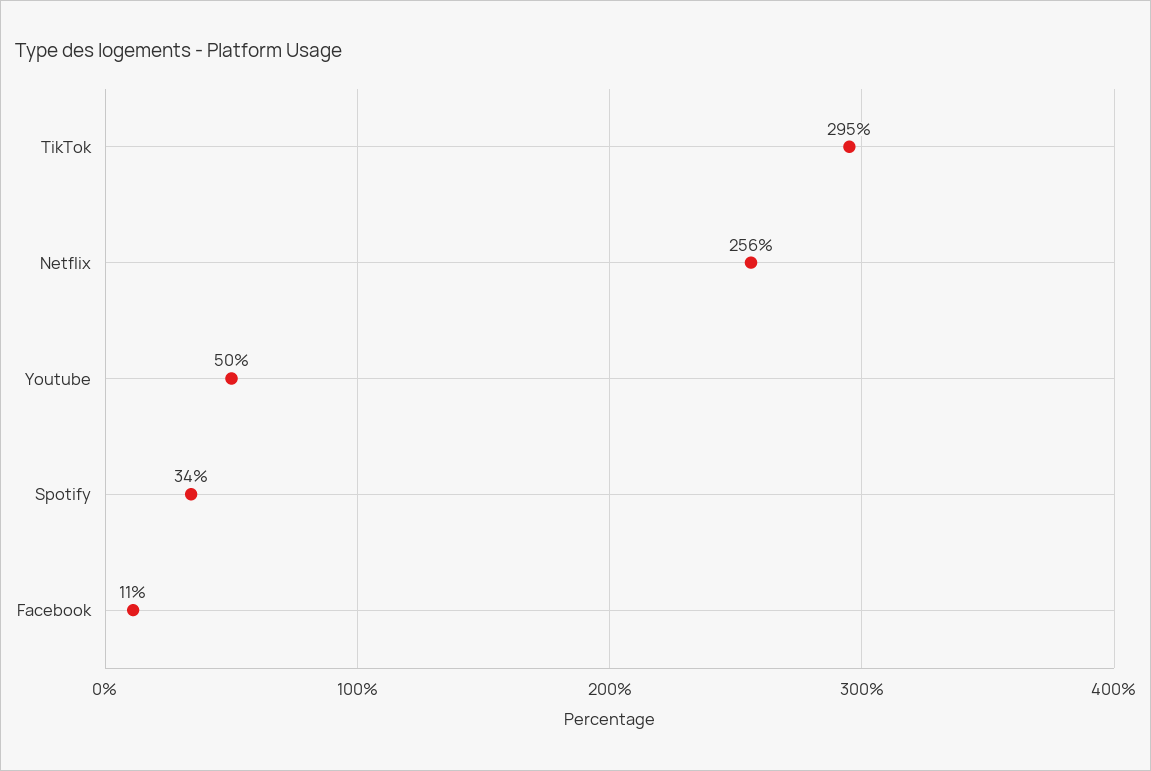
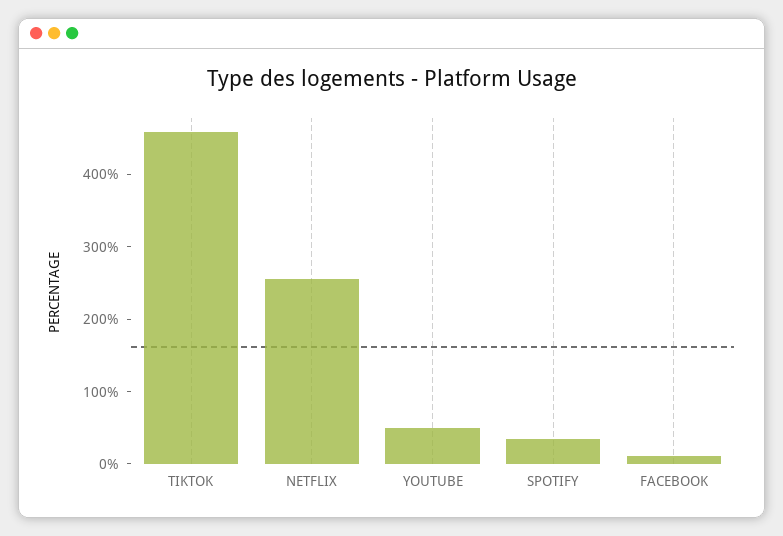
TikTok: 295 -> 460

